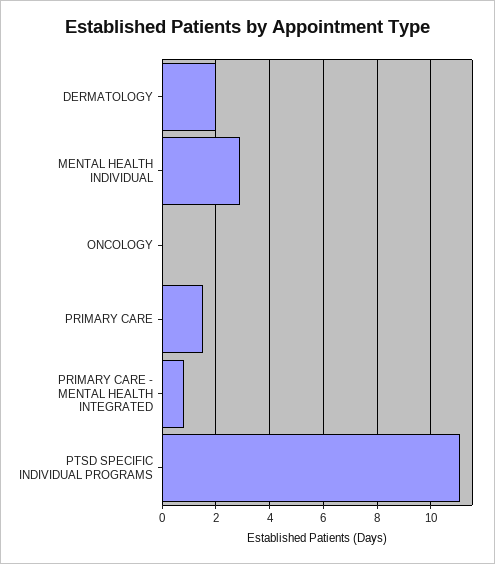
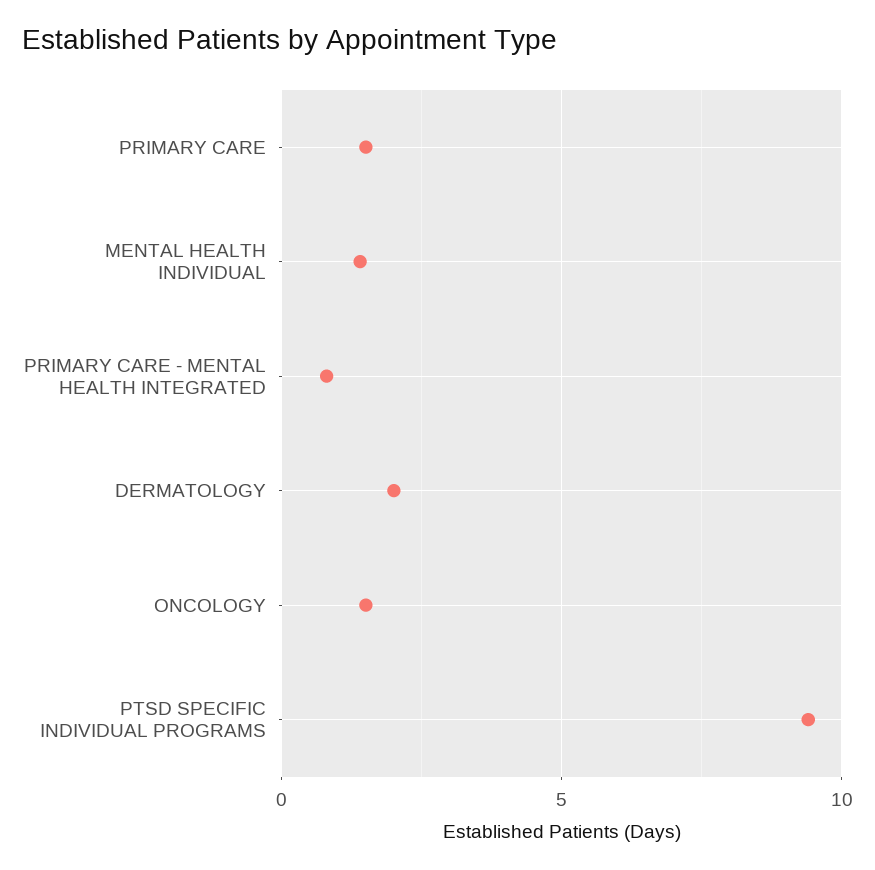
MENTAL HEALTH INDIVIDUAL: 3 -> 1.5
ONCOLOGY: 0 -> 1.5
PTSD SPECIFIC INDIVIDUAL PROGRAMS: 11 -> 9.5

